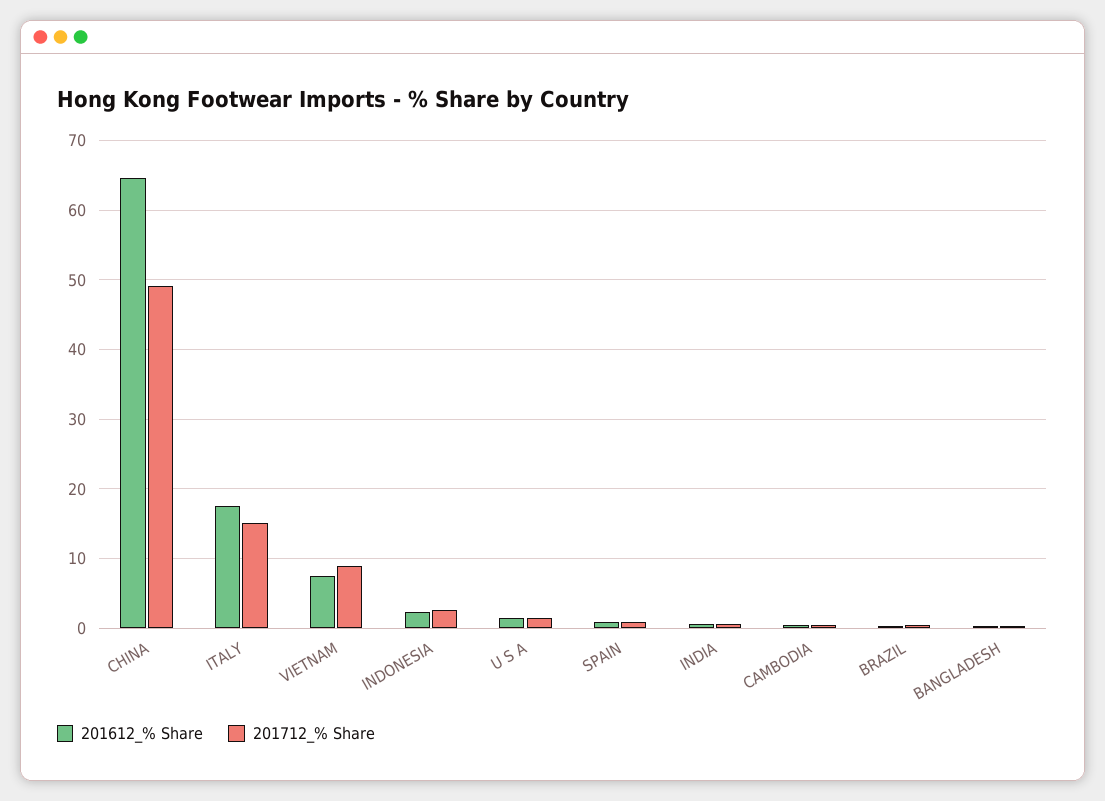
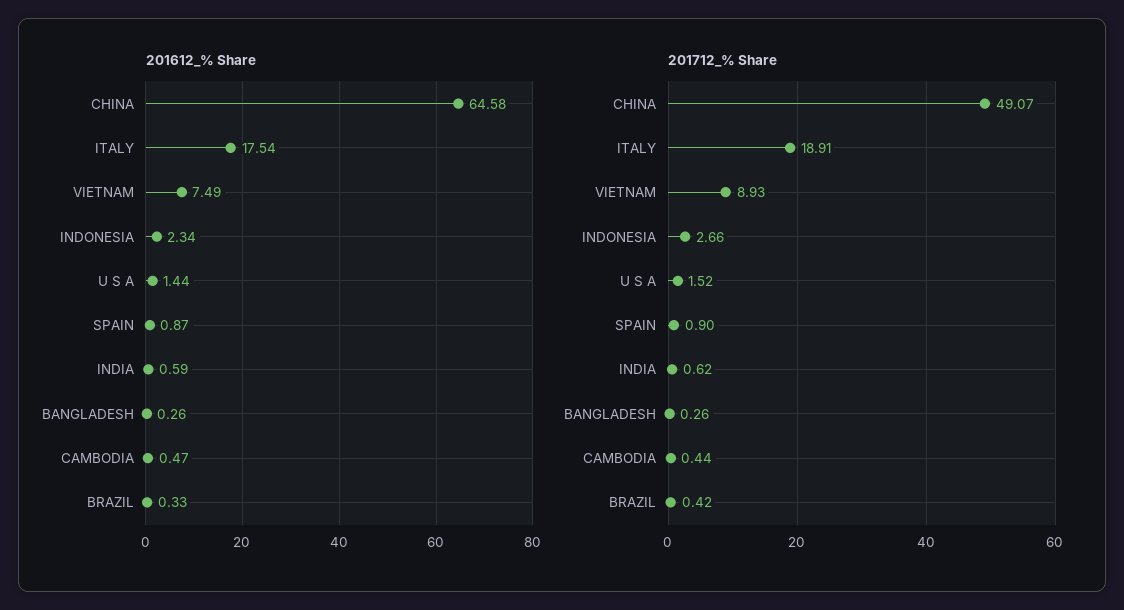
201712_% Share, ITALY: 15 -> 18.91

